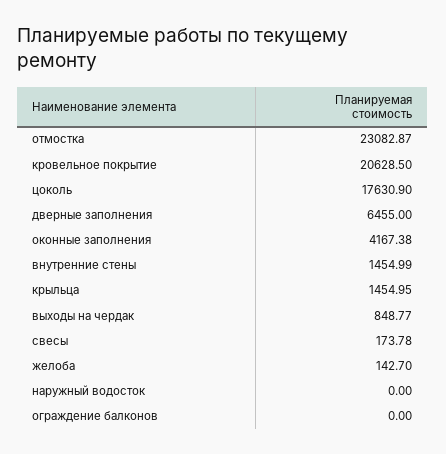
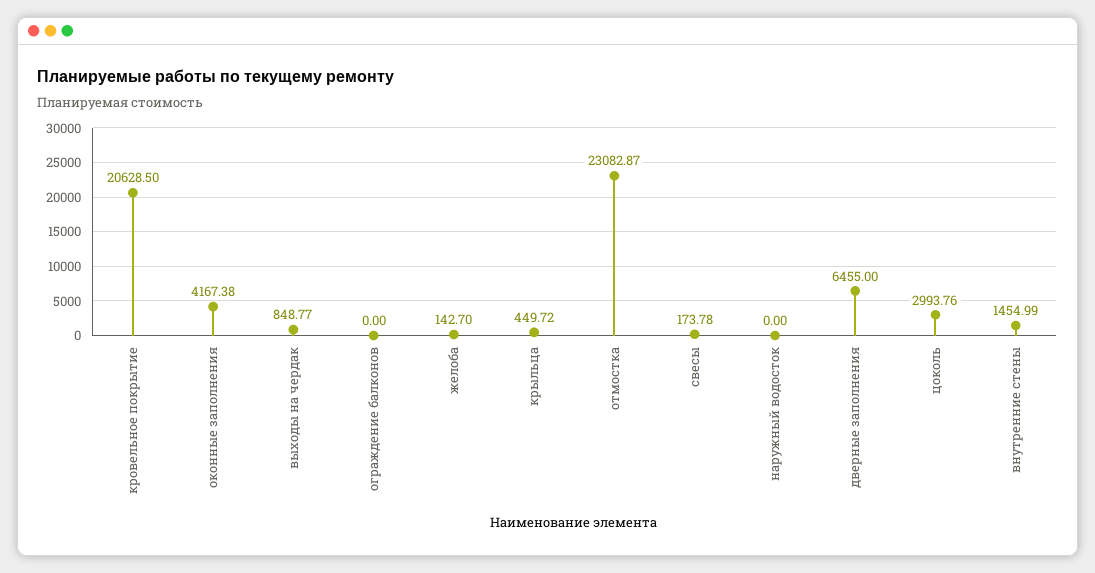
цоколь: 17630.9 -> 2993.76
крыльца: 1454.95 -> 449.72

